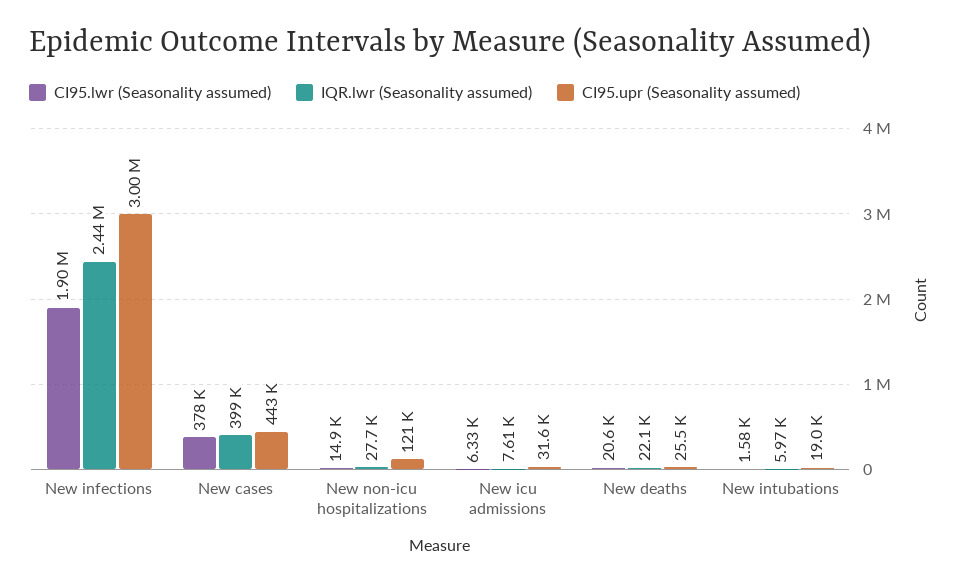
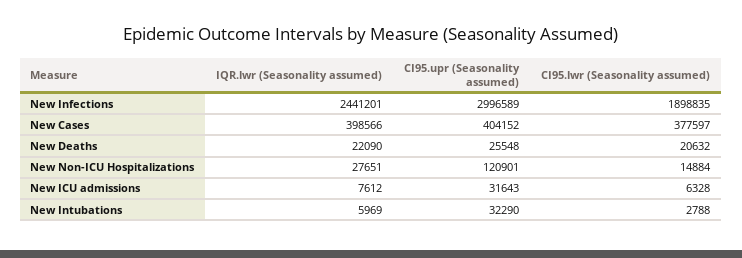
CI95.upr (Seasonality assumed), New cases: 443000 -> 404152
CI95.lwr (Seasonality assumed), New intubations: 1580 -> 2788
CI95.upr (Seasonality assumed), New intubations: 19000 -> 32290

